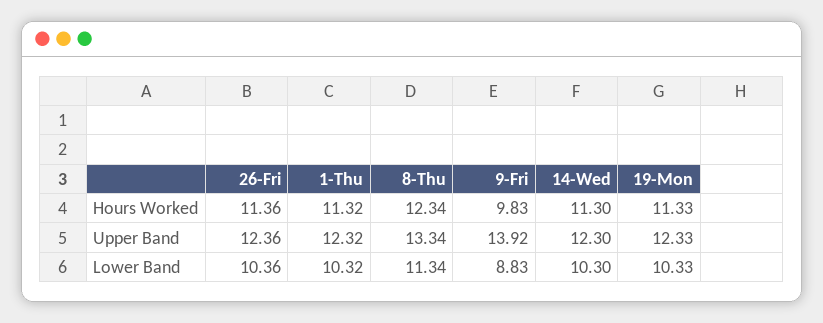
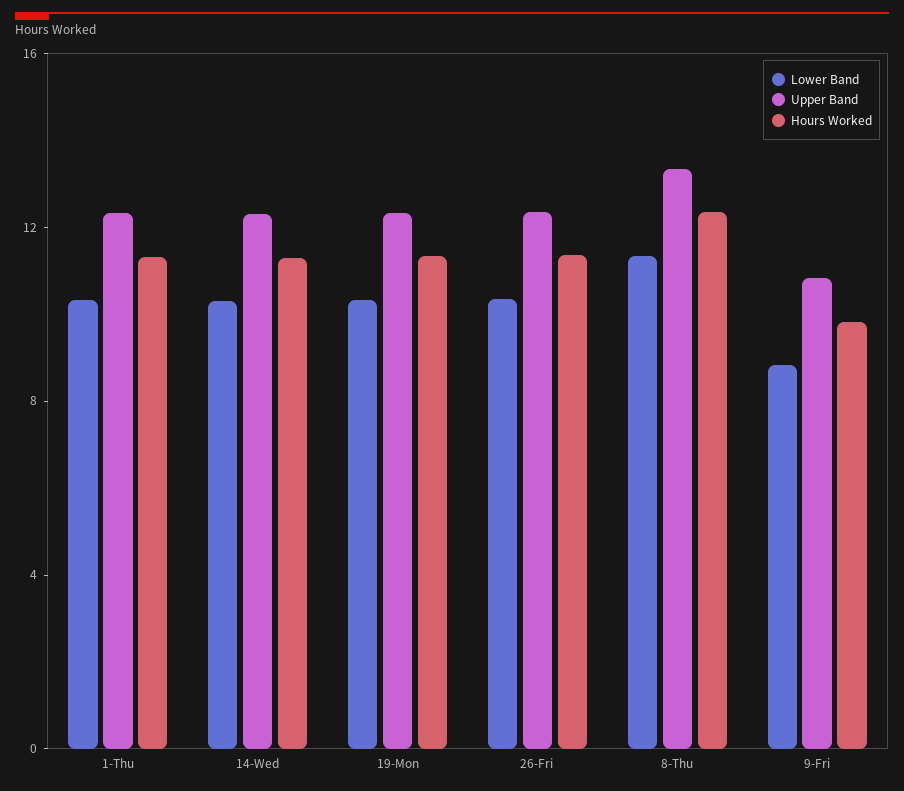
Upper Band, 9-Fri: 13.92 -> 11

